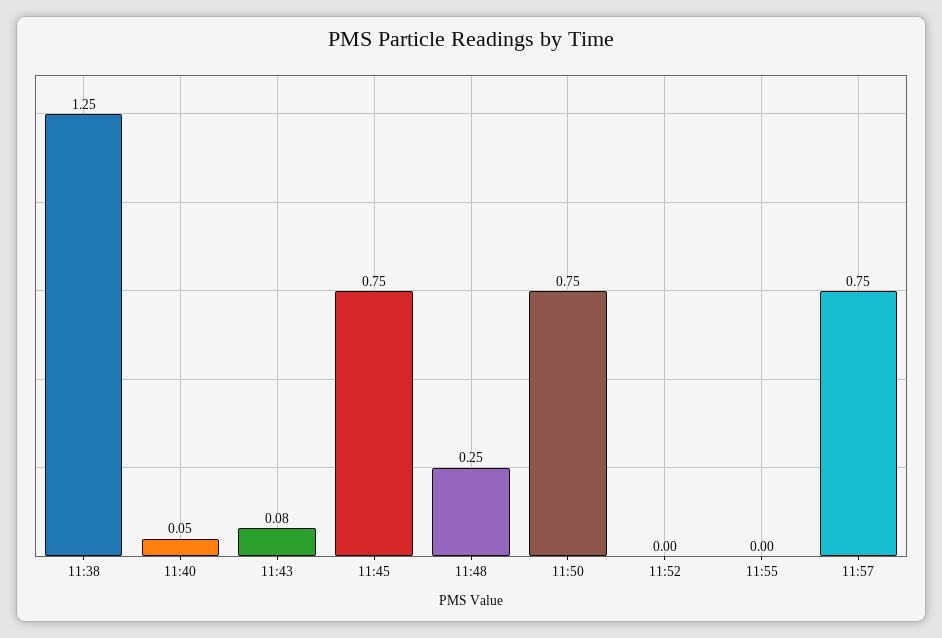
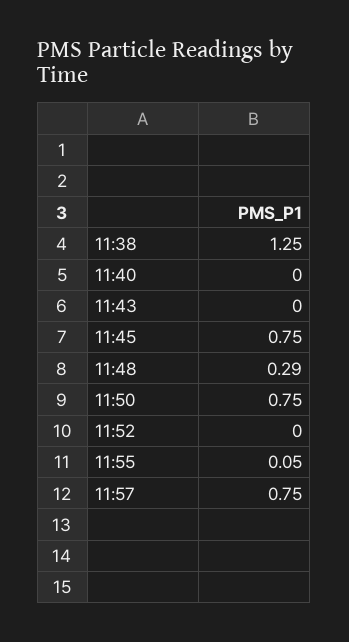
11:40: 0.05 -> 0
11:43: 0.08 -> 0
11:48: 0.25 -> 0.29
11:55: 0 -> 0.05

